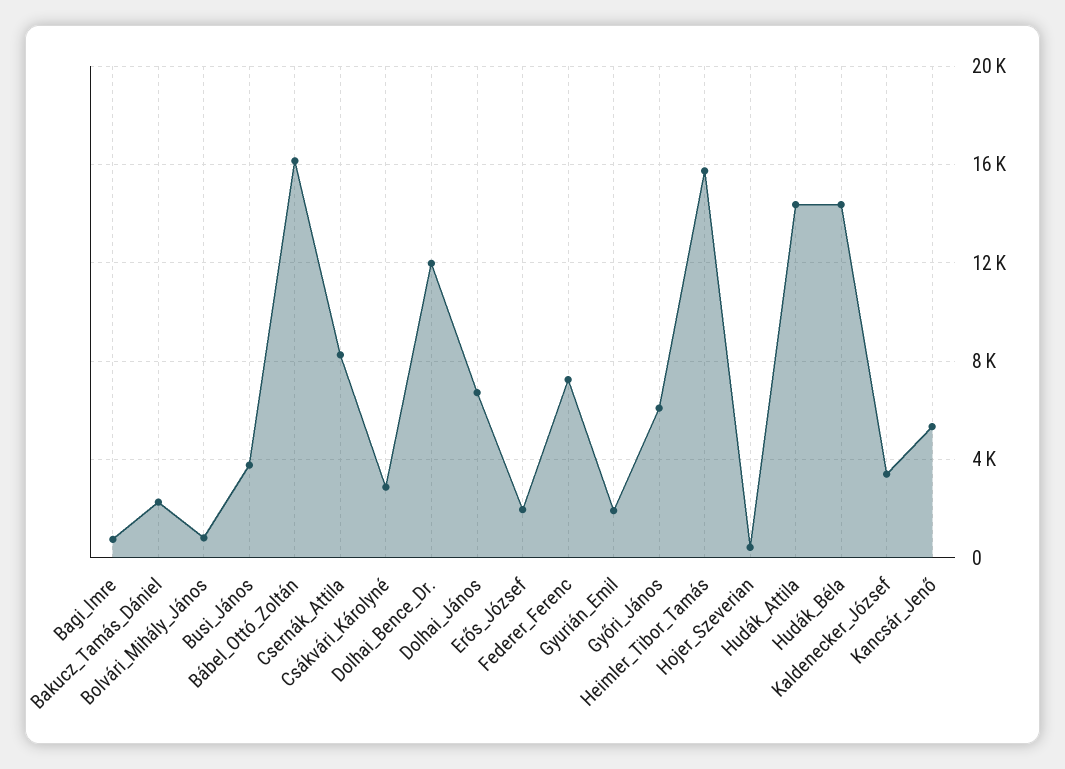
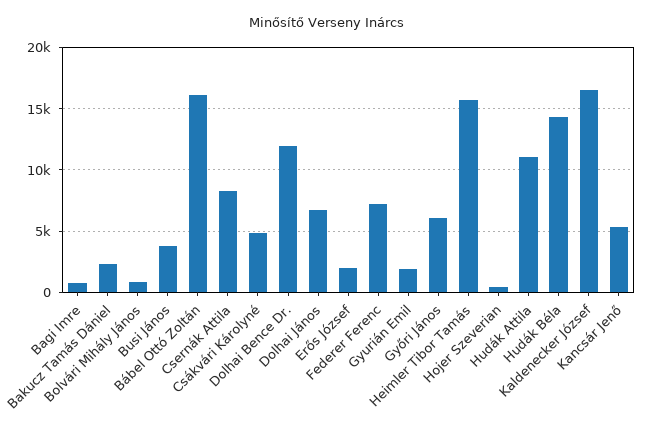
Csákvári_Károlyné: 3000 -> 5000
Hudák_Attila: 14500 -> 11000
Kaldenecker_József: 3500 -> 16500

